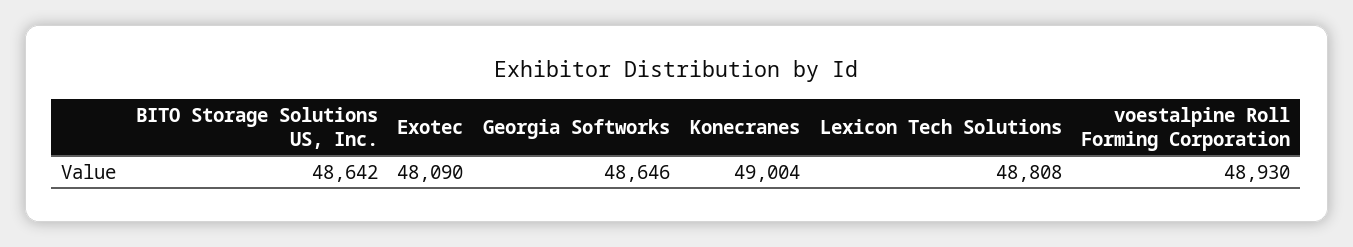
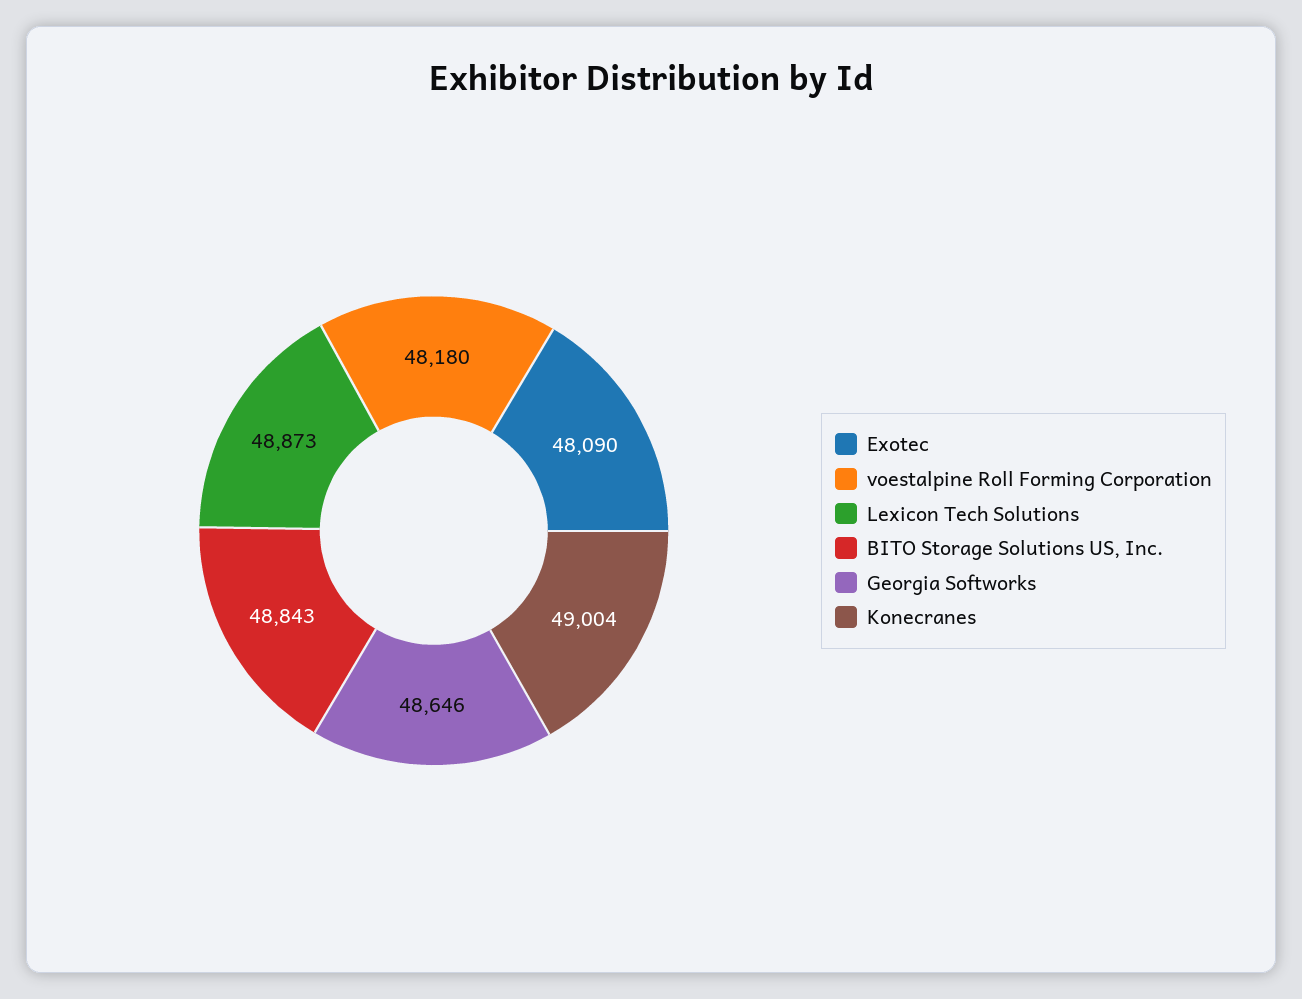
BITO Storage Solutions US, Inc.: 48642 -> 48843
Lexicon Tech Solutions: 48808 -> 48873
voestalpine Roll Forming Corporation: 48930 -> 48180

